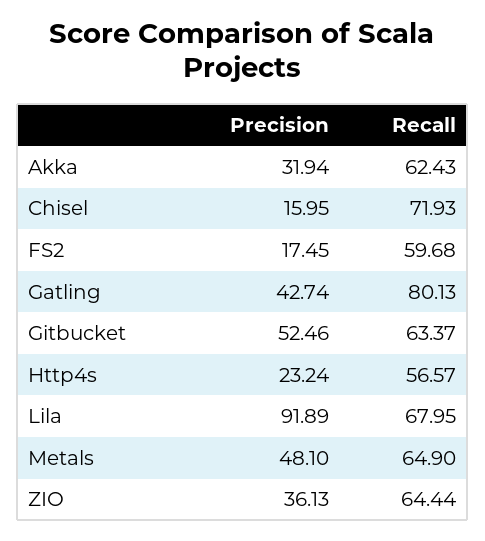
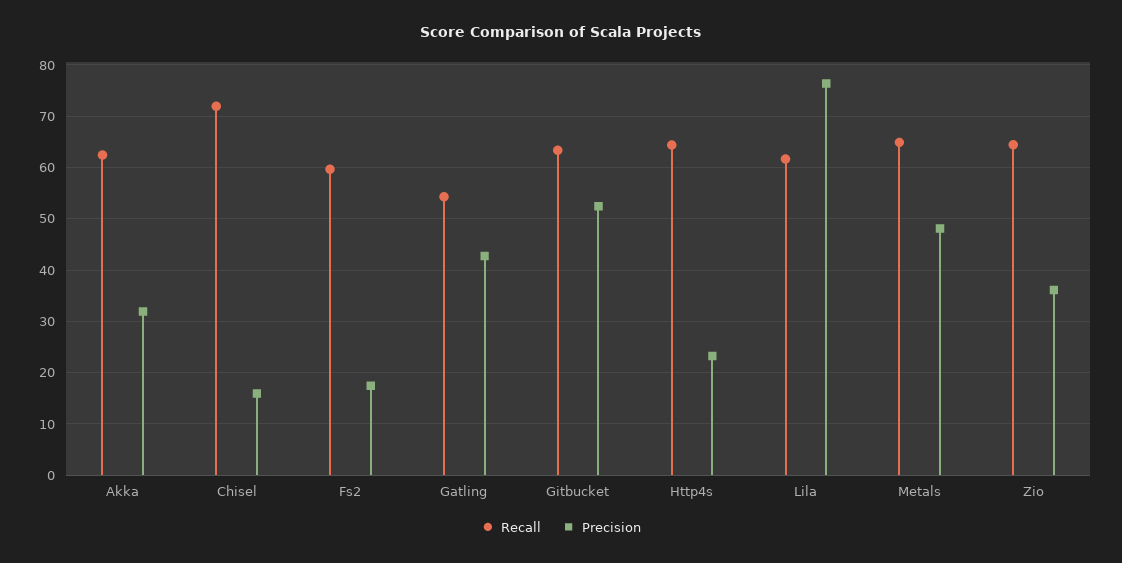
Recall, Gatling: 80.13 -> 54
Recall, Http4s: 56.57 -> 64
Precision, Lila: 91.89 -> 76
Recall, Lila: 67.95 -> 62

